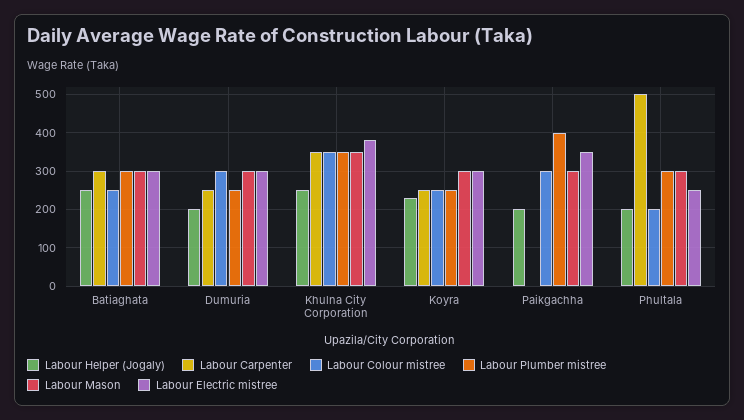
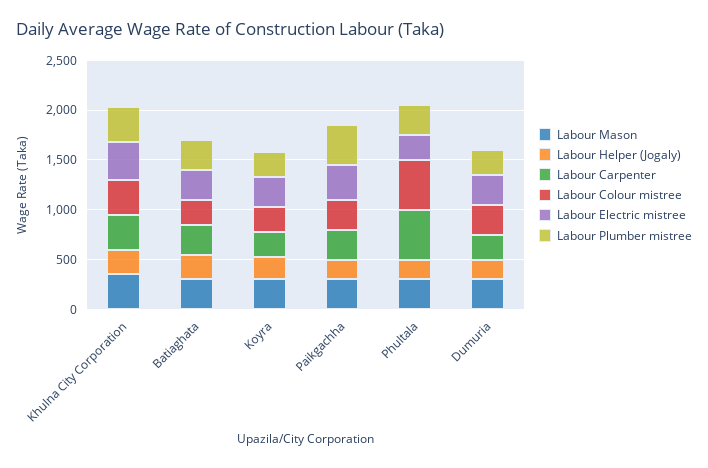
Labour Carpenter, Paikgachha: 0 -> 300
Labour Colour mistree, Phultala: 200 -> 500

